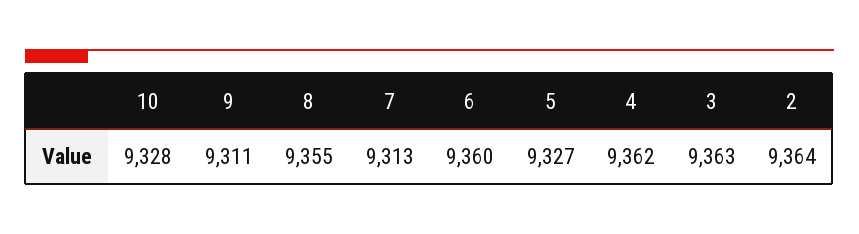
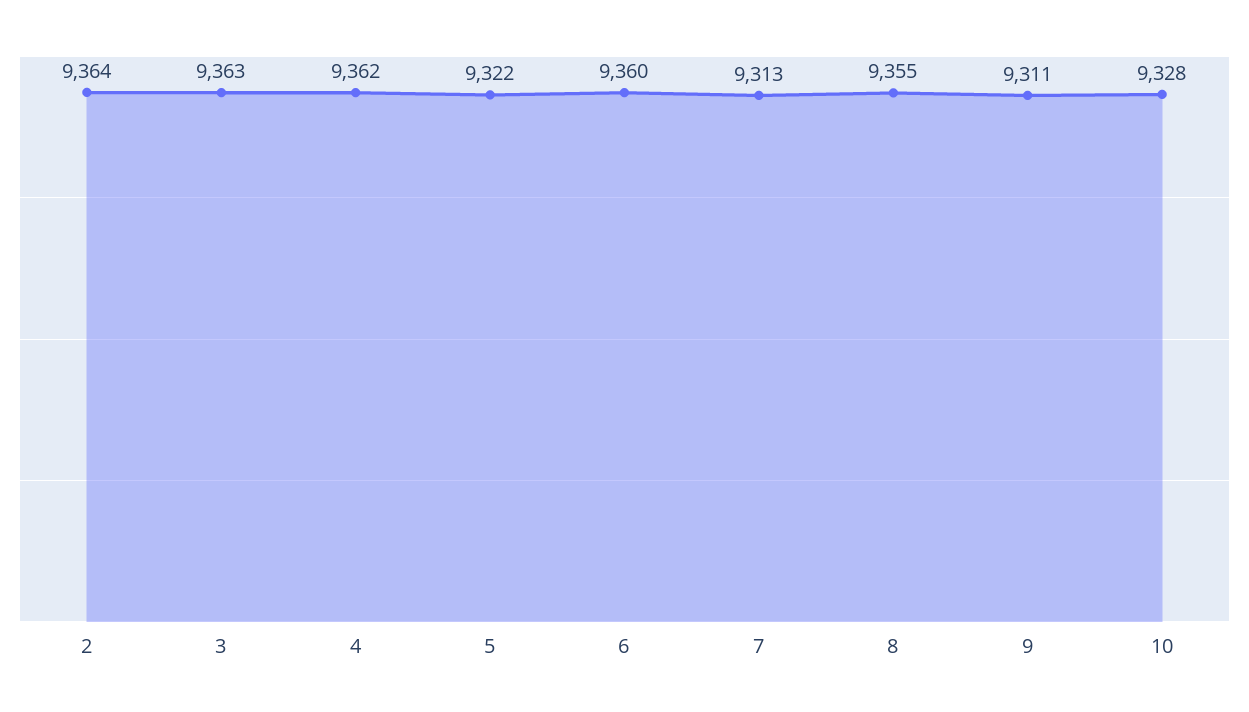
5: 9327 -> 9322

